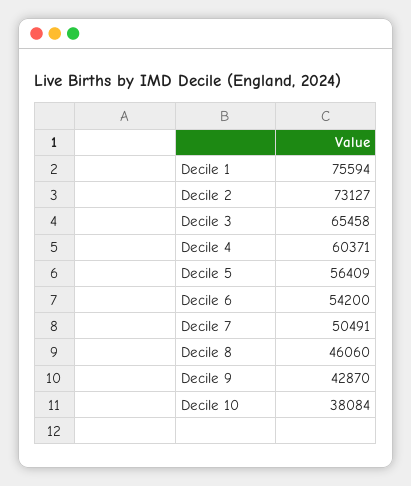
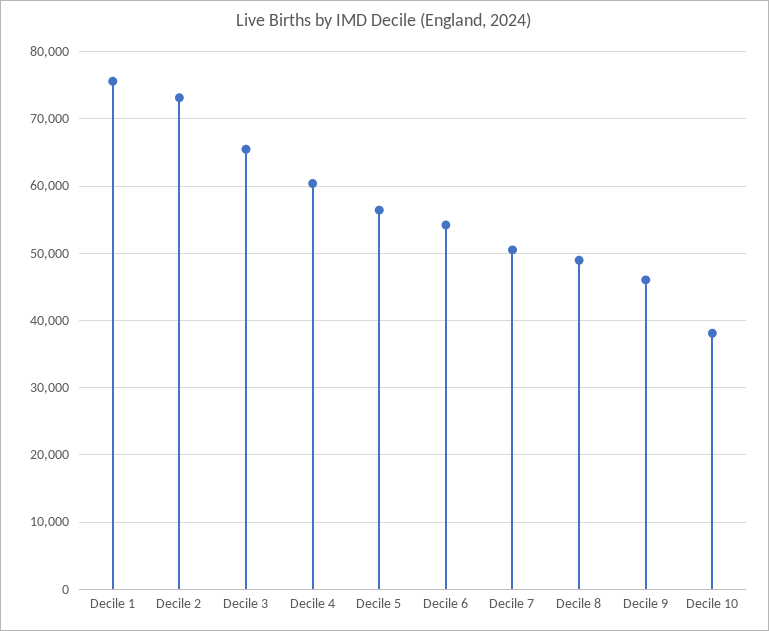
Decile 8: 46060 -> 49000
Decile 9: 42870 -> 46000

